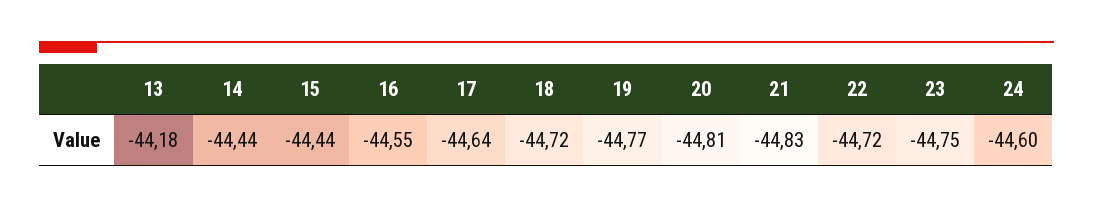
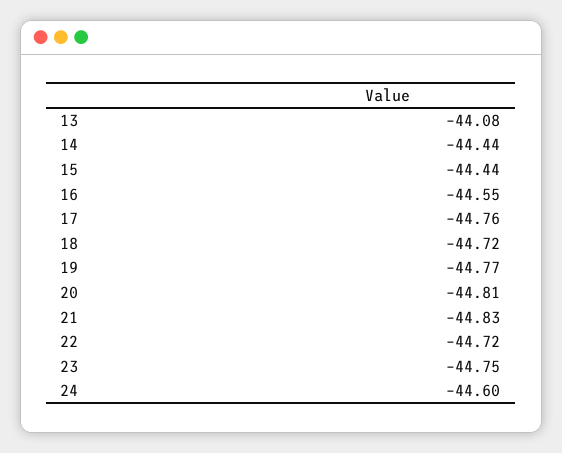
13: -44.18 -> -44.08
17: -44.64 -> -44.76

